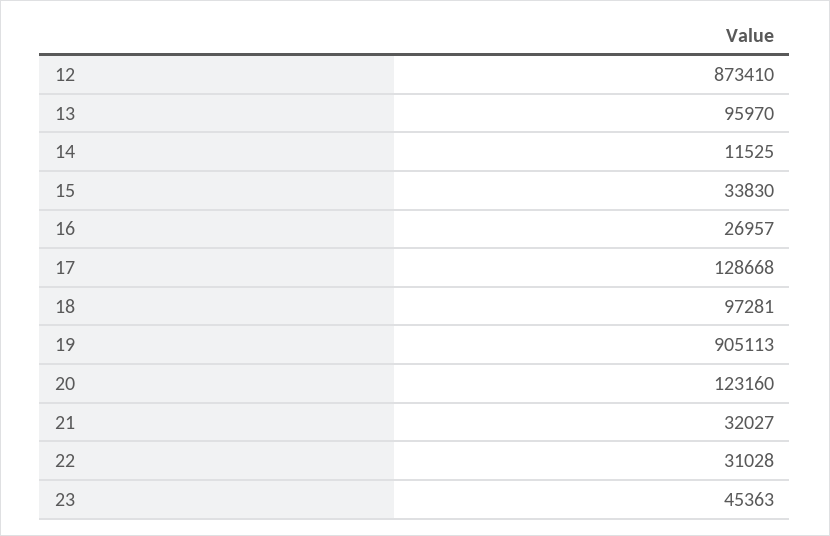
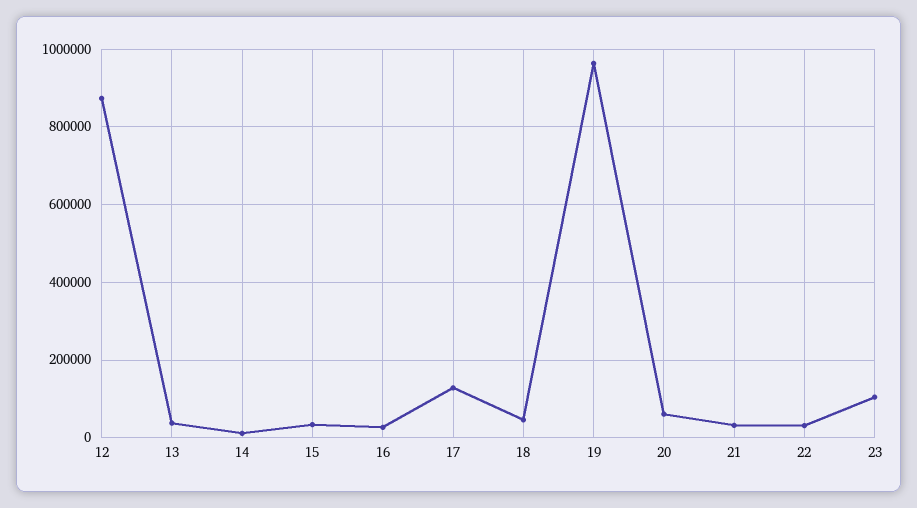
13: 95970 -> 40000
18: 97281 -> 40000
19: 905113 -> 960000
20: 123160 -> 60000
23: 45363 -> 100000

